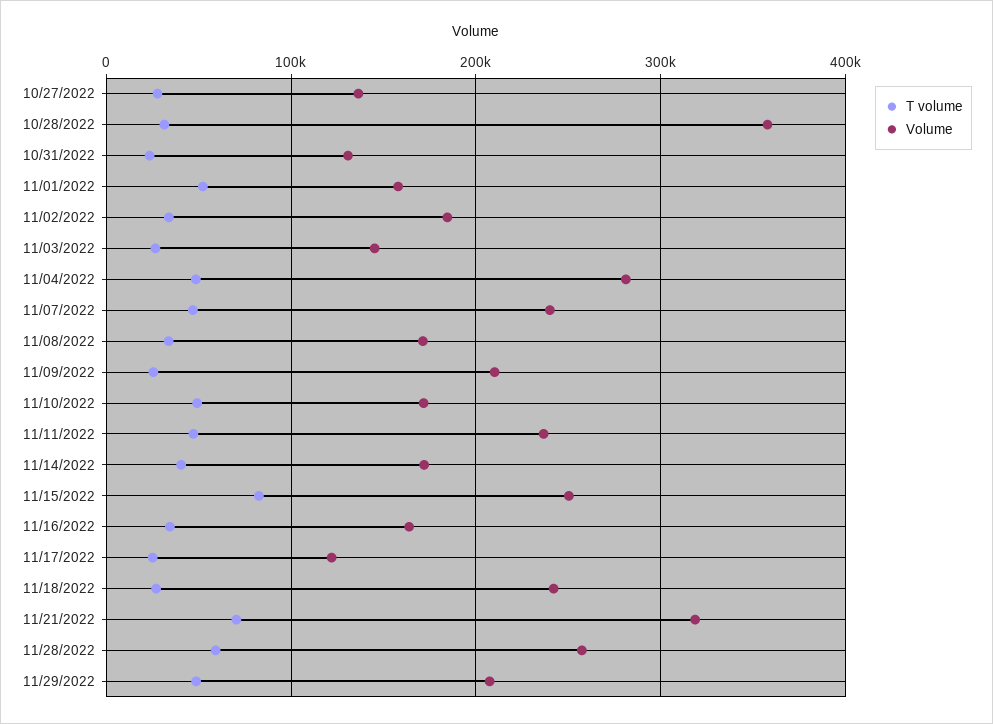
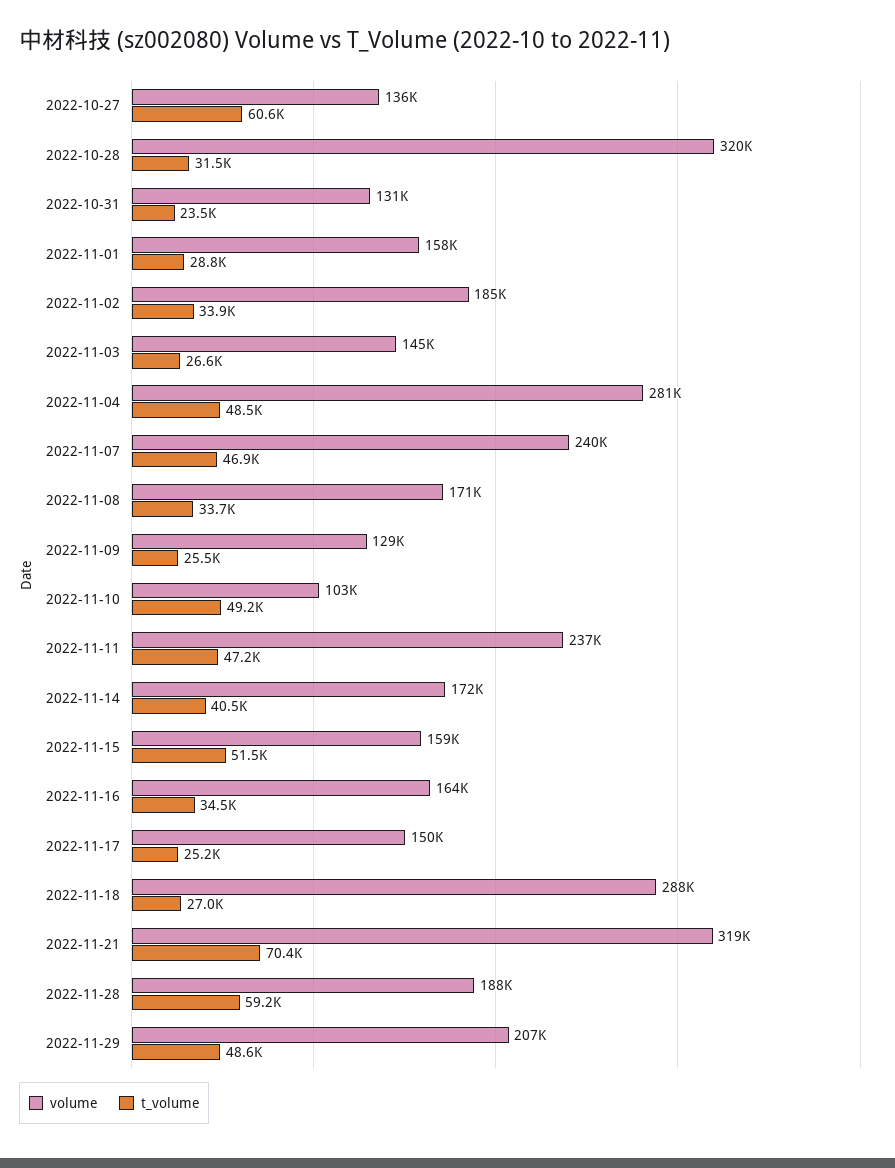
T volume, 10/27/2022: 30000 -> 60600
Volume, 10/28/2022: 360000 -> 320000
T volume, 11/01/2022: 50000 -> 28800
Volume, 11/09/2022: 210000 -> 129000
Volume, 11/10/2022: 170000 -> 103000
T volume, 11/15/2022: 80000 -> 51500
Volume, 11/15/2022: 250000 -> 159000
Volume, 11/17/2022: 120000 -> 150000
Volume, 11/18/2022: 240000 -> 288000
Volume, 11/28/2022: 260000 -> 188000

